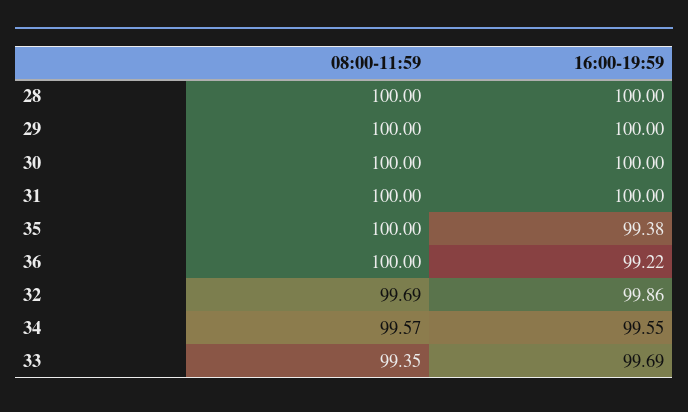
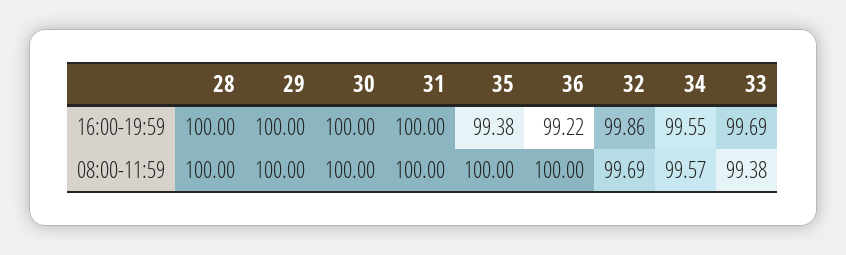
08:00-11:59, 33: 99.35 -> 99.38

